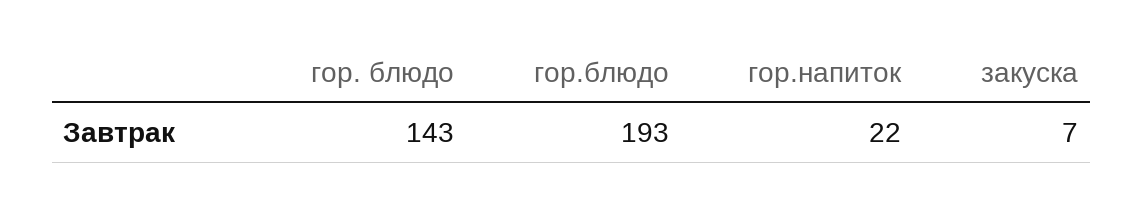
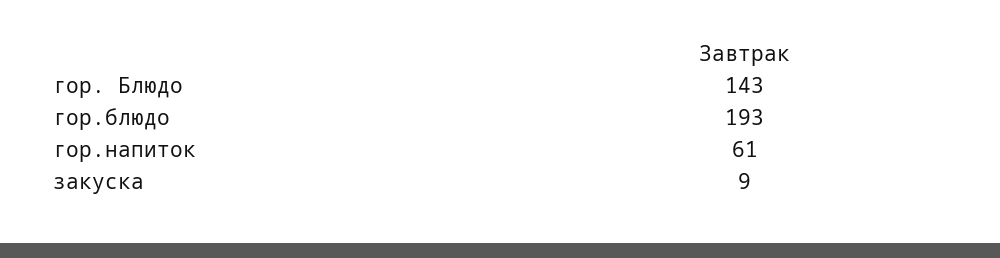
гор.напиток: 22 -> 61
закуска: 7 -> 9

